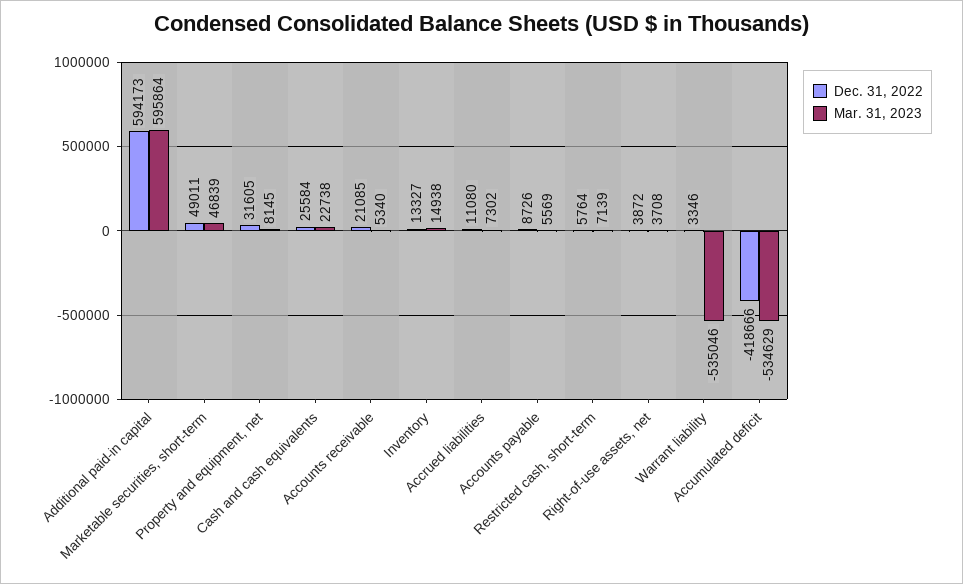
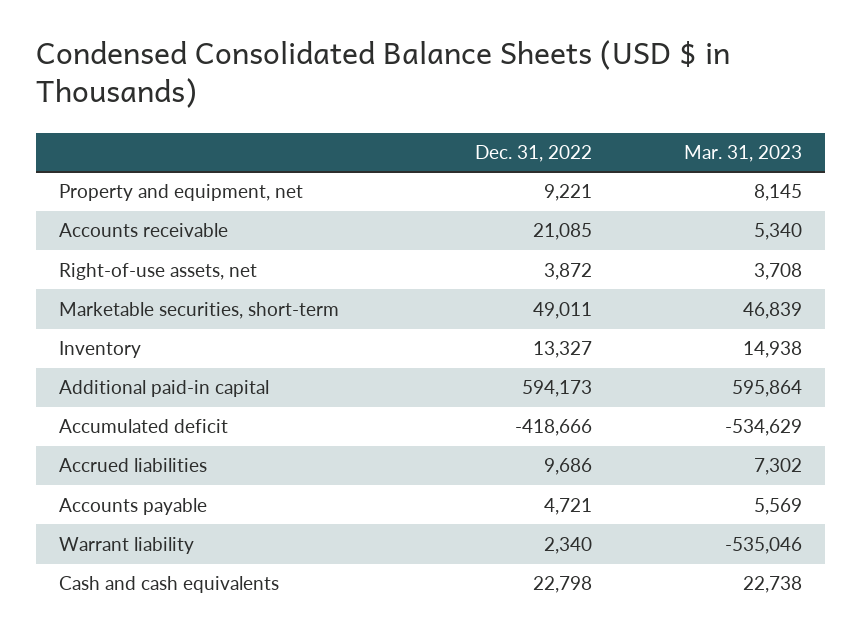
Dec. 31, 2022, Property and equipment, net: 31605 -> 9221
Dec. 31, 2022, Cash and cash equivalents: 25584 -> 22798
Dec. 31, 2022, Accrued liabilities: 11080 -> 9686
Dec. 31, 2022, Accounts payable: 8726 -> 4721
Dec. 31, 2022, Restricted cash, short-term: 5764 -> none
Mar. 31, 2023, Restricted cash, short-term: 7139 -> none
Dec. 31, 2022, Warrant liability: 3346 -> 2340

